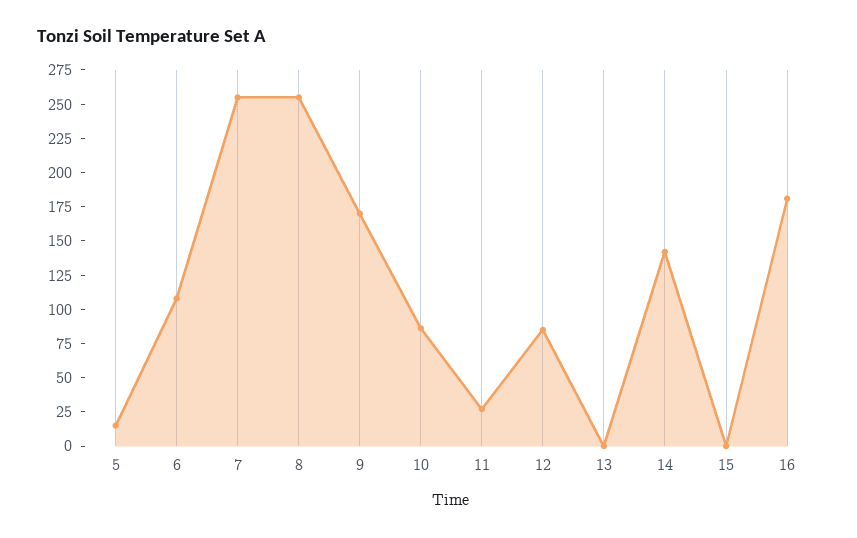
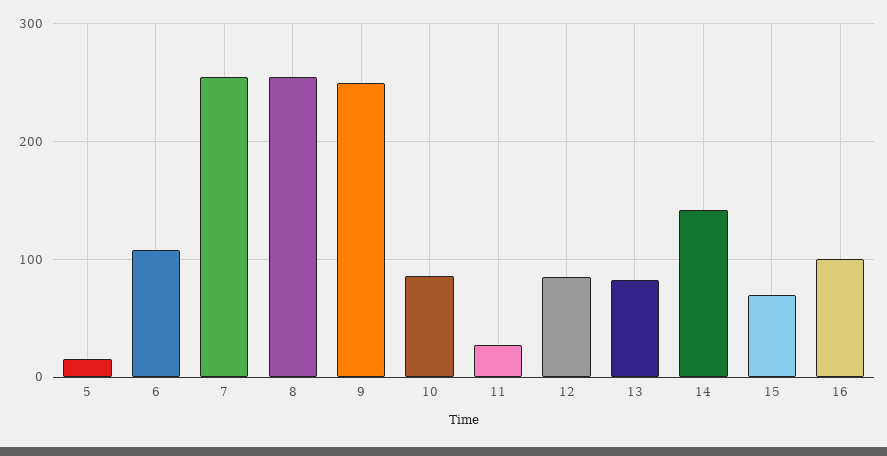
9: 175 -> 250
13: 0 -> 80
15: 0 -> 70
16: 175 -> 100

